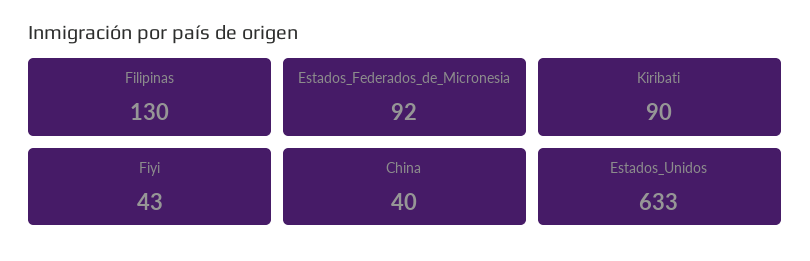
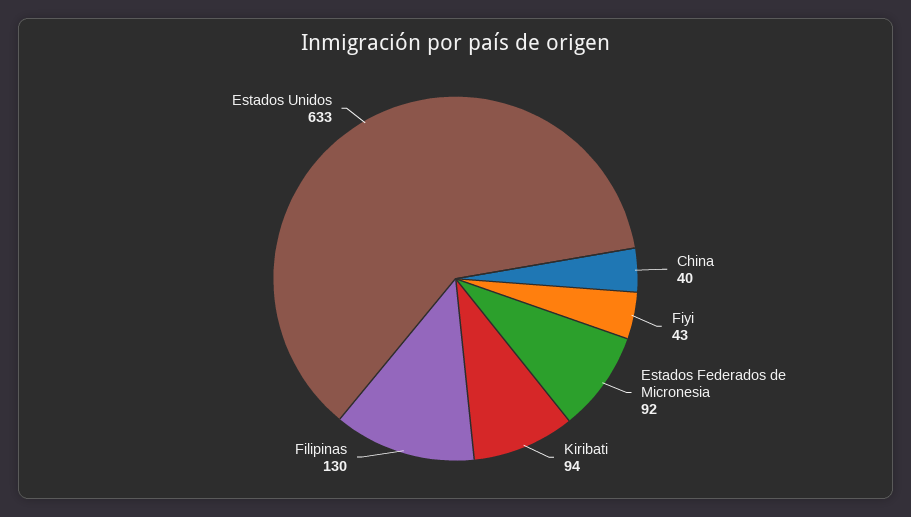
Kiribati: 90 -> 94

